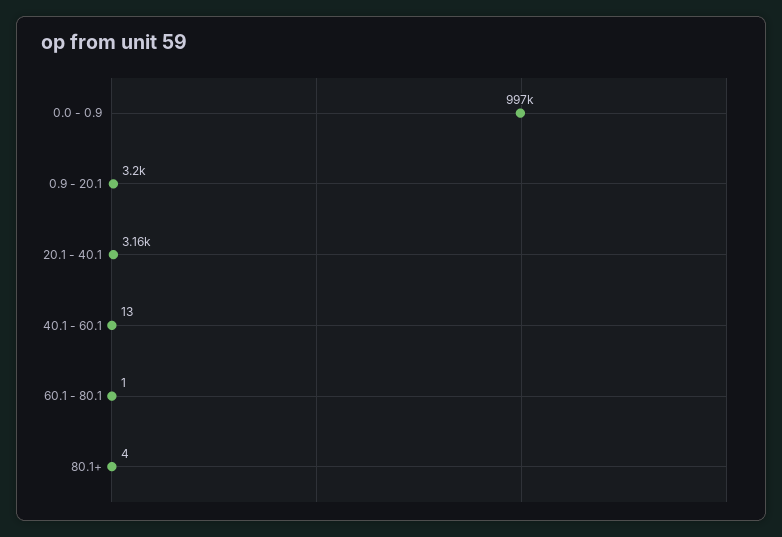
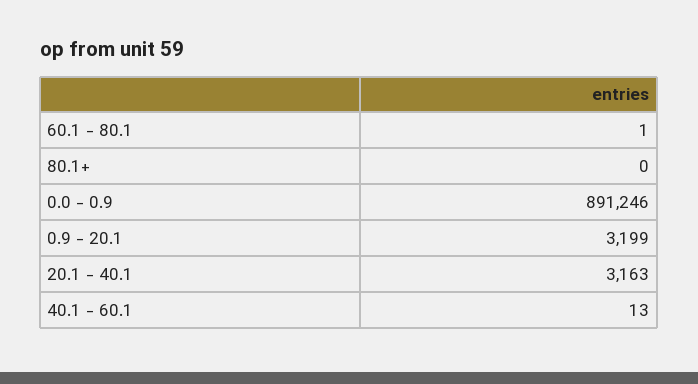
0.0 - 0.9: 997000 -> 891246
80.1+: 4 -> 0

